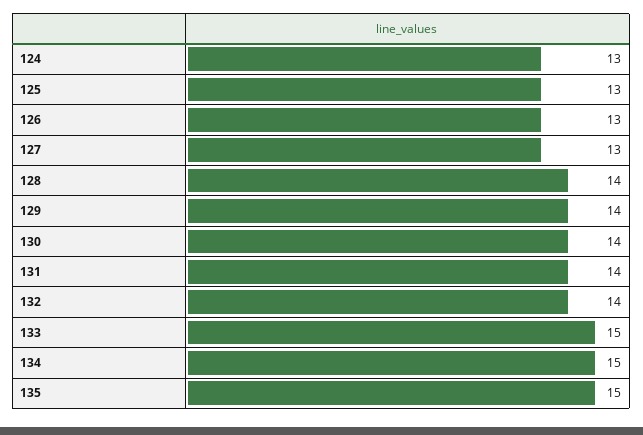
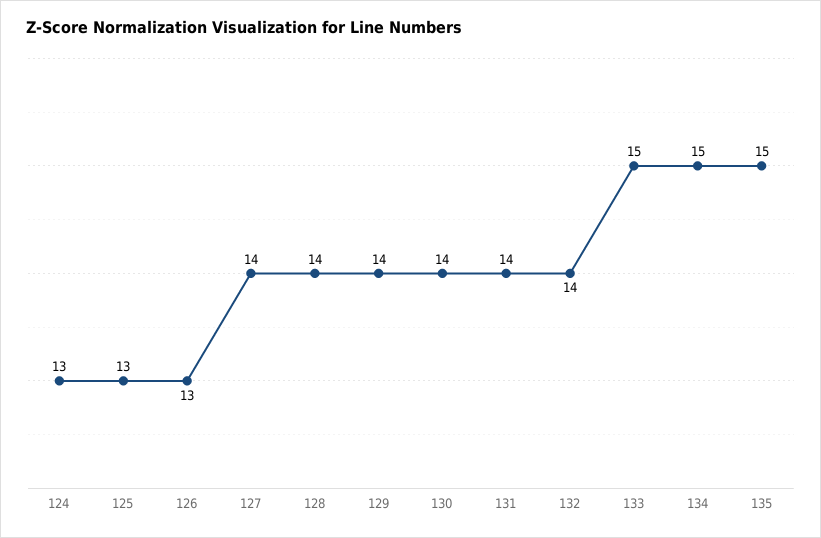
127: 13 -> 14

